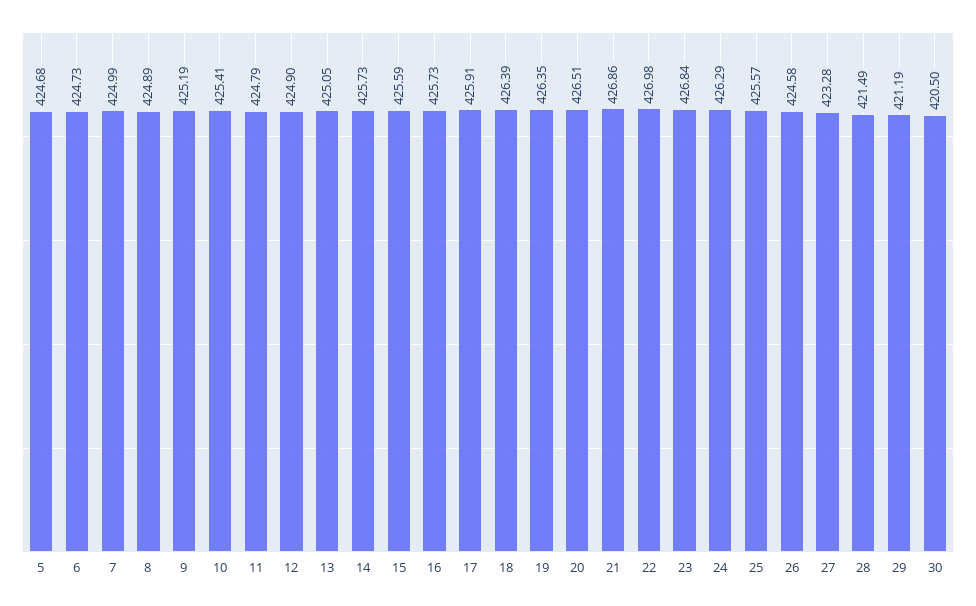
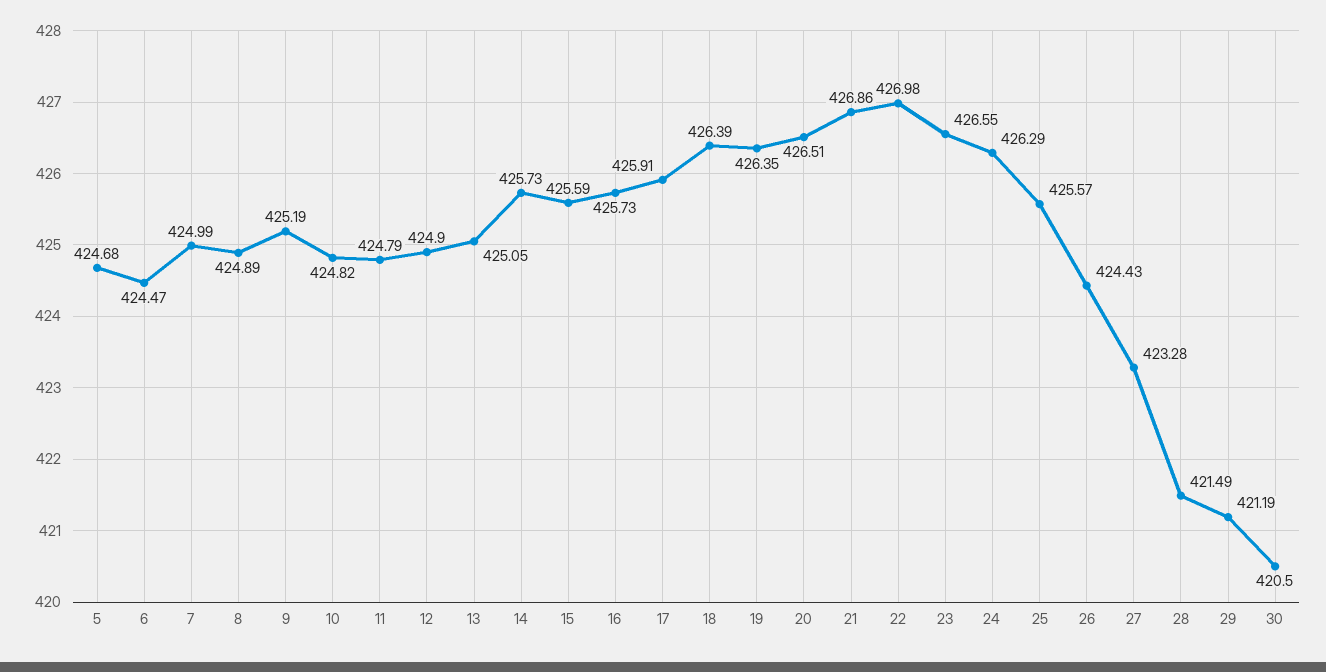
6: 424.73 -> 424.47
10: 425.41 -> 424.82
23: 426.84 -> 426.55
26: 424.58 -> 424.43

